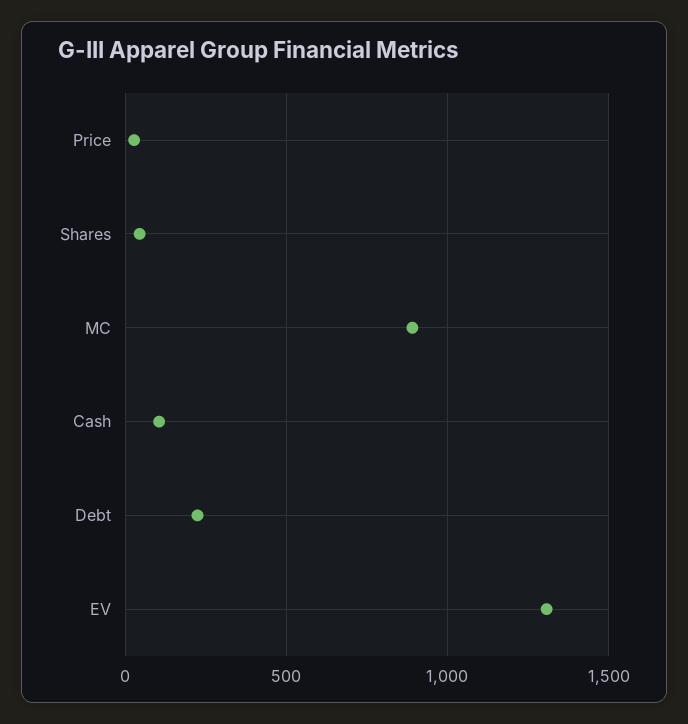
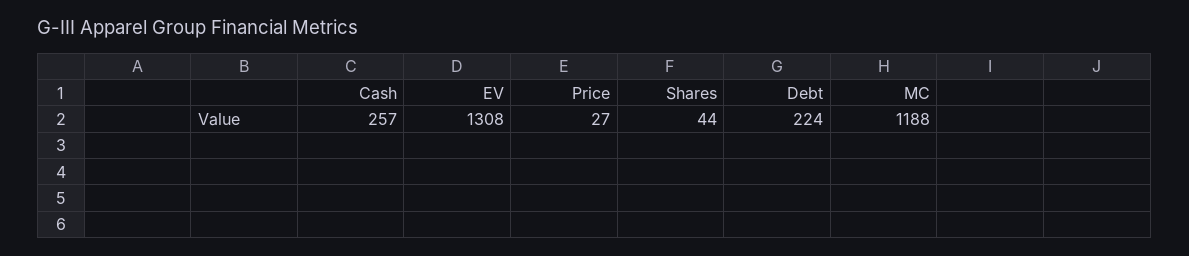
MC: 900 -> 1188
Cash: 100 -> 257

